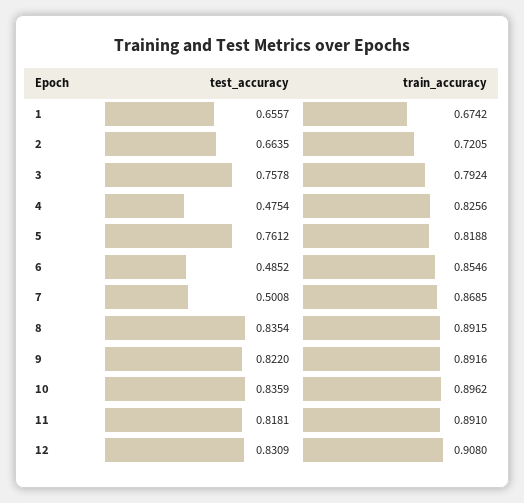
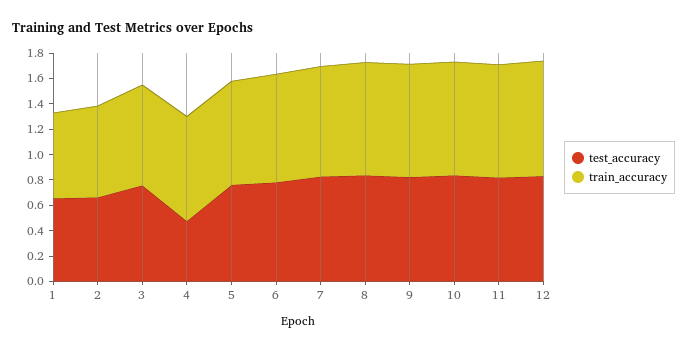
test_accuracy, 6: 0.4852 -> 0.8
test_accuracy, 7: 0.5008 -> 0.8

